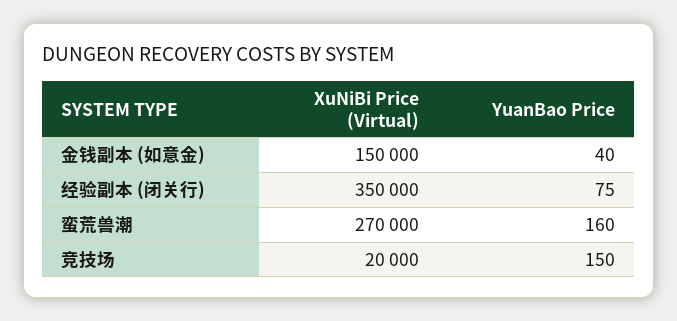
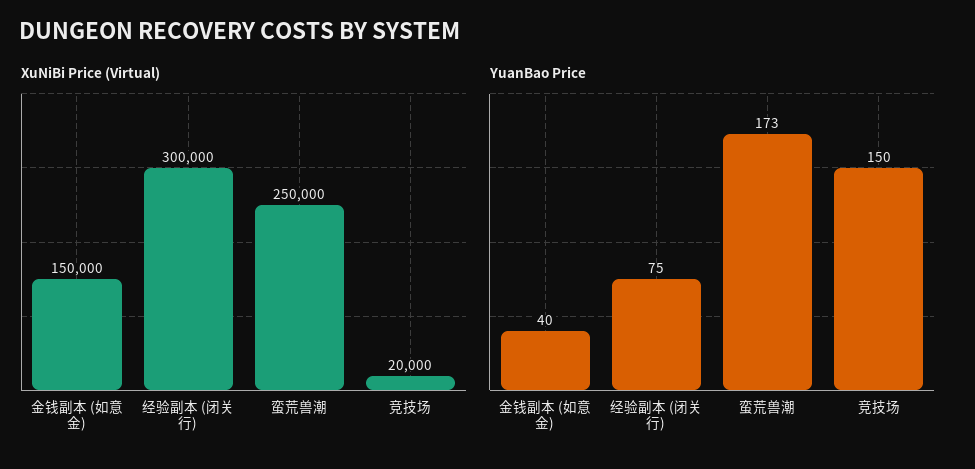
XuNiBi Price (Virtual), 经验副本 (闭关行): 350000 -> 300000
XuNiBi Price (Virtual), 蛮荒兽潮: 270000 -> 250000
YuanBao Price, 蛮荒兽潮: 160 -> 173

